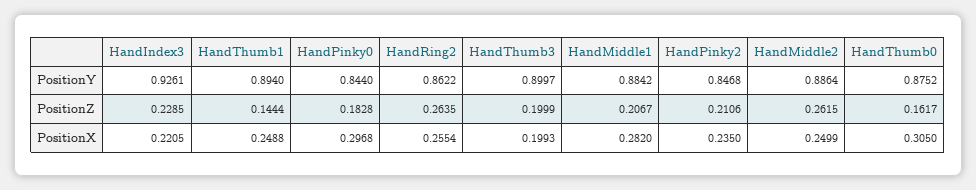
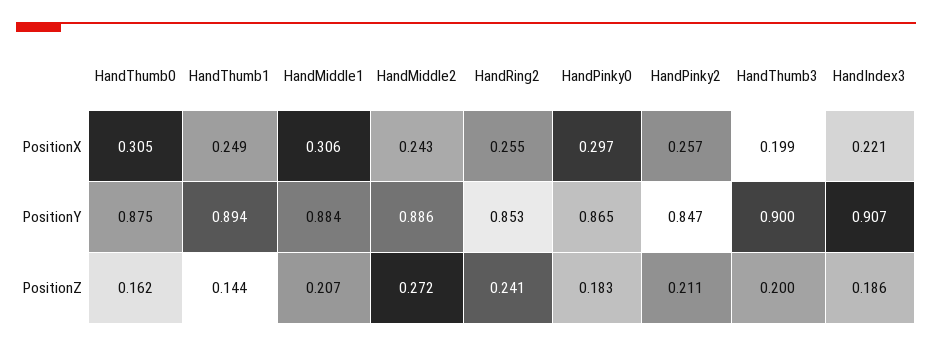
HandIndex3, PositionY: 0.9261 -> 0.907
HandPinky0, PositionY: 0.844 -> 0.865
HandRing2, PositionY: 0.8622 -> 0.853
HandIndex3, PositionZ: 0.2285 -> 0.186
HandRing2, PositionZ: 0.2635 -> 0.241
HandMiddle2, PositionZ: 0.2615 -> 0.272
HandMiddle1, PositionX: 0.282 -> 0.306
HandPinky2, PositionX: 0.235 -> 0.257
HandMiddle2, PositionX: 0.2499 -> 0.243

